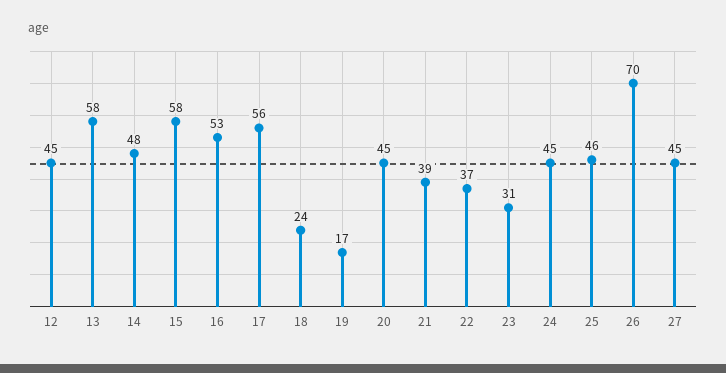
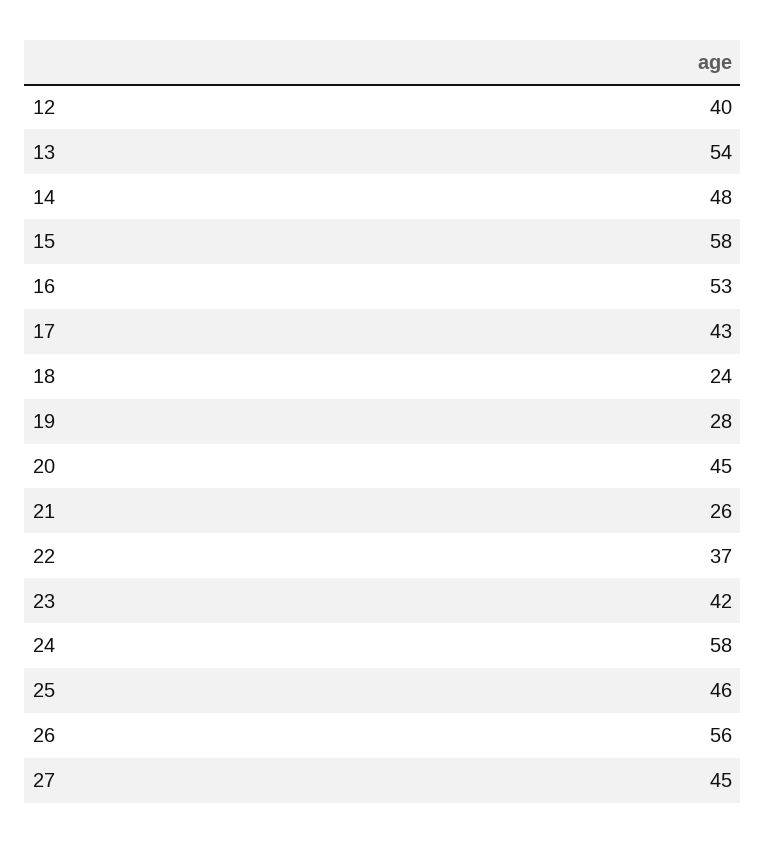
12: 45 -> 40
13: 58 -> 54
17: 56 -> 43
19: 17 -> 28
21: 39 -> 26
23: 31 -> 42
24: 45 -> 58
26: 70 -> 56

